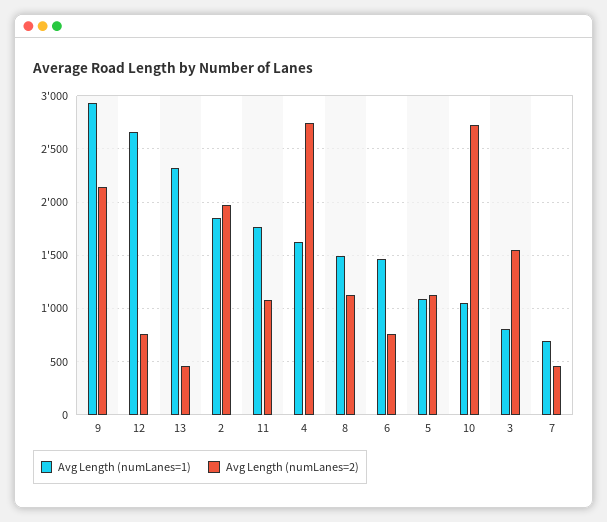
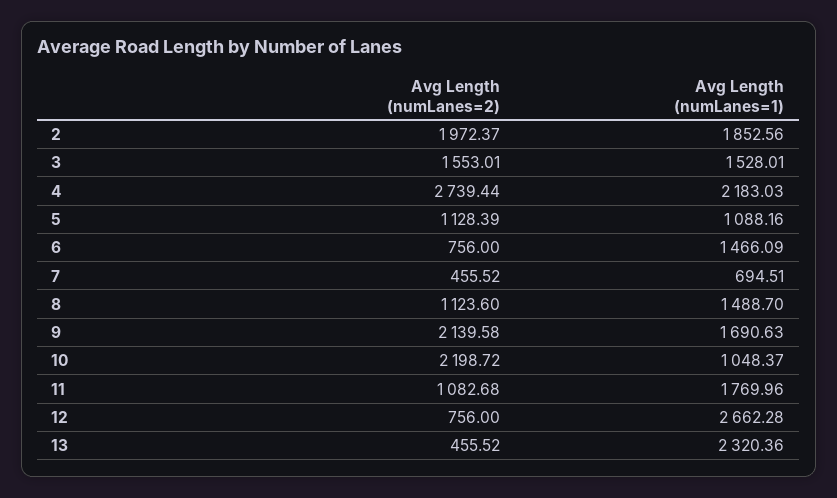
Avg Length (numLanes=1), 9: 2900 -> 1690.63
Avg Length (numLanes=1), 4: 1600 -> 2183.03
Avg Length (numLanes=2), 10: 2700 -> 2198.72
Avg Length (numLanes=1), 3: 800 -> 1528.01

